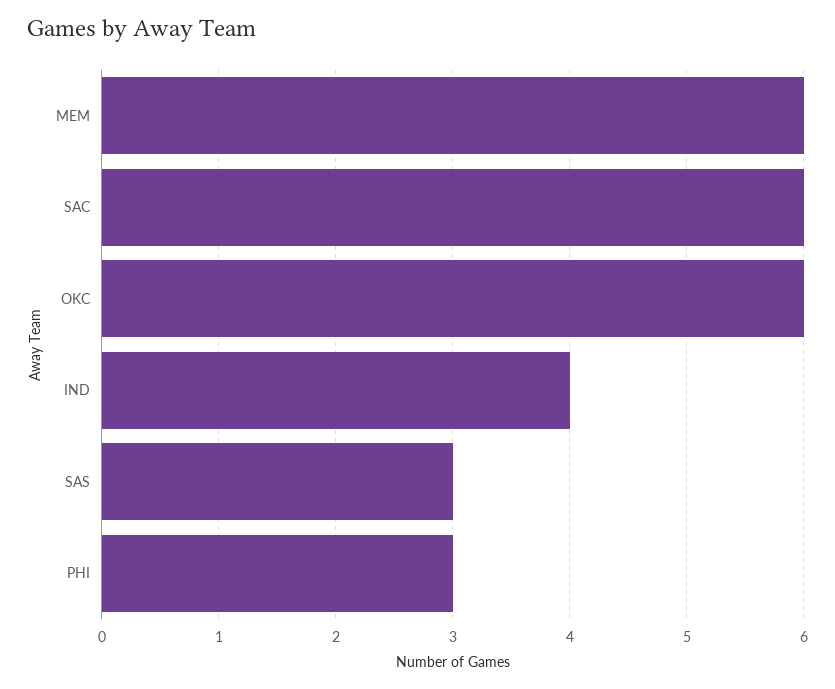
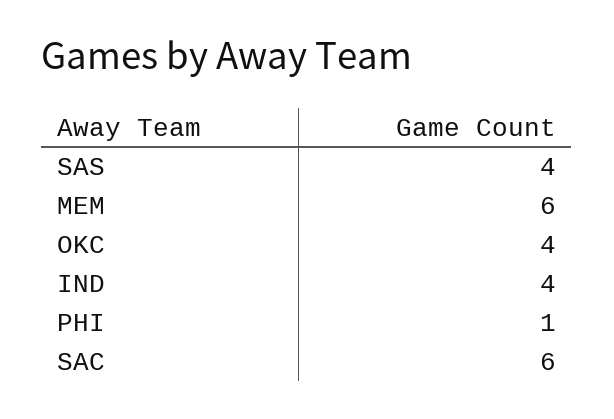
OKC: 6 -> 4
SAS: 3 -> 4
PHI: 3 -> 1

